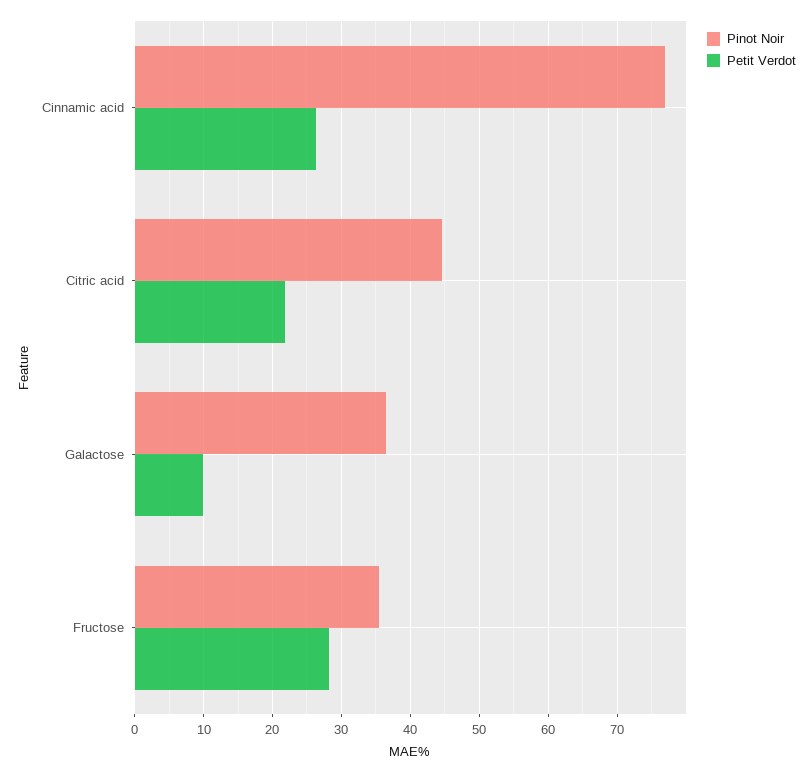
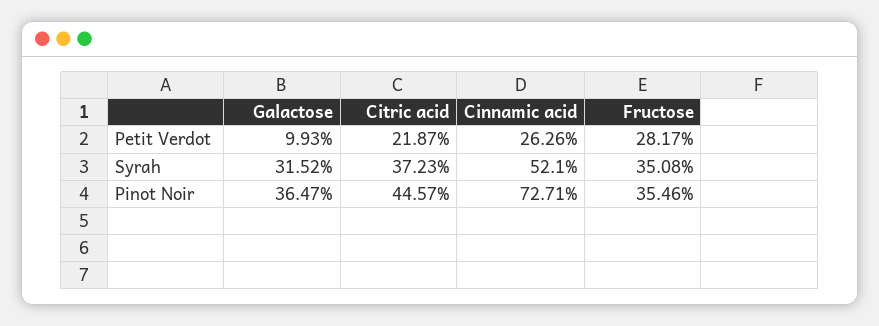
Pinot Noir, Cinnamic acid: 77 -> 72.71
Syrah, Galactose: none -> 31.52
Syrah, Citric acid: none -> 37.23
Syrah, Cinnamic acid: none -> 52.1
Syrah, Fructose: none -> 35.08

